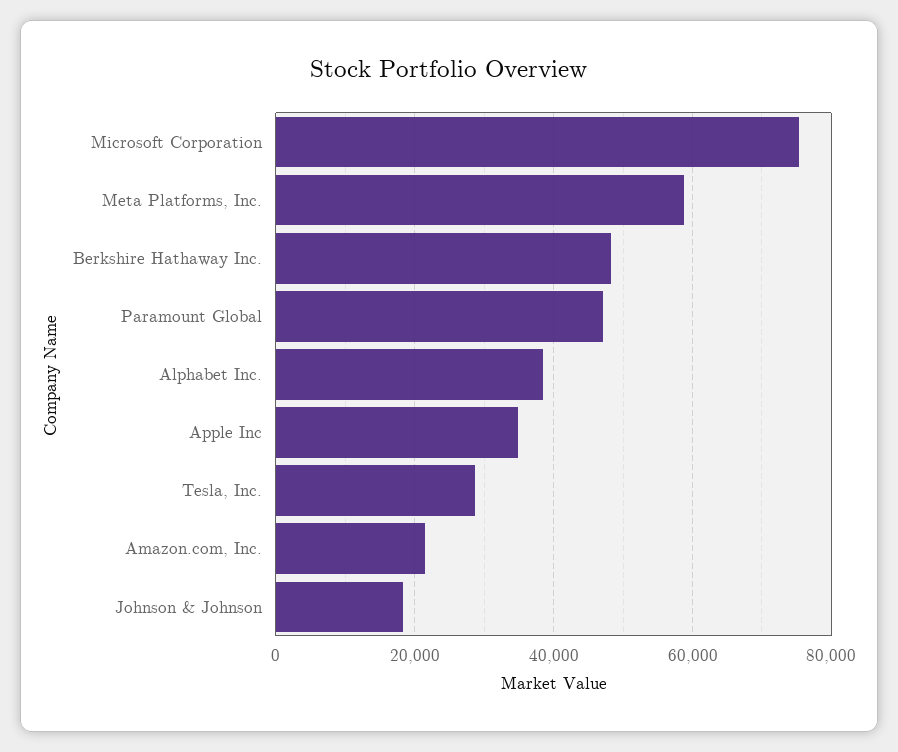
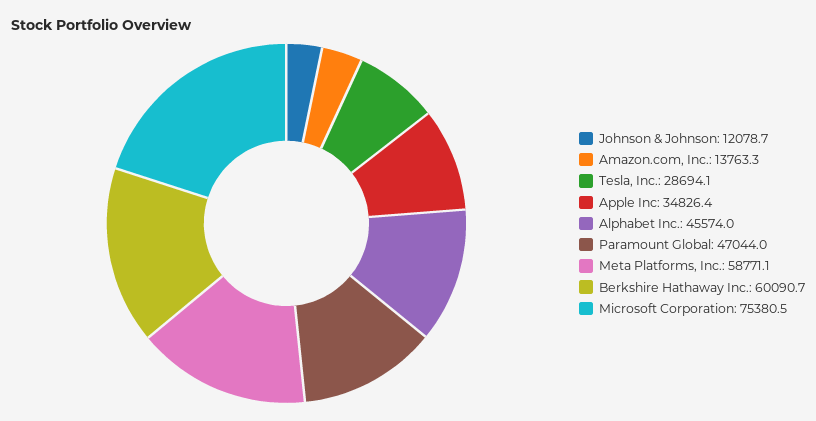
Berkshire Hathaway Inc.: 48000 -> 60090.7
Alphabet Inc.: 38000 -> 45574
Amazon.com, Inc.: 22000 -> 13763.3
Johnson & Johnson: 18000 -> 12078.7

